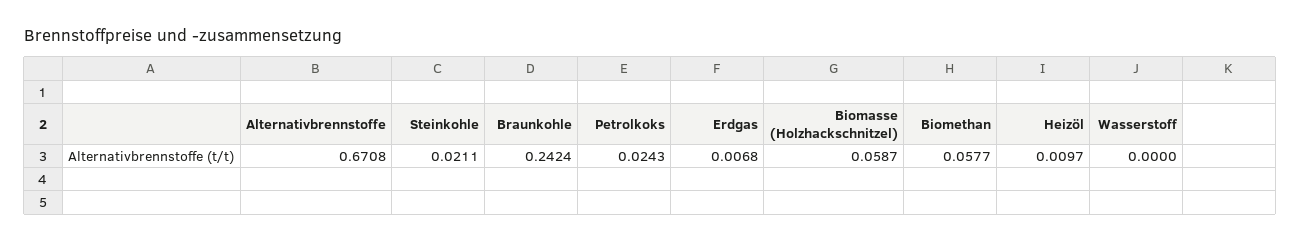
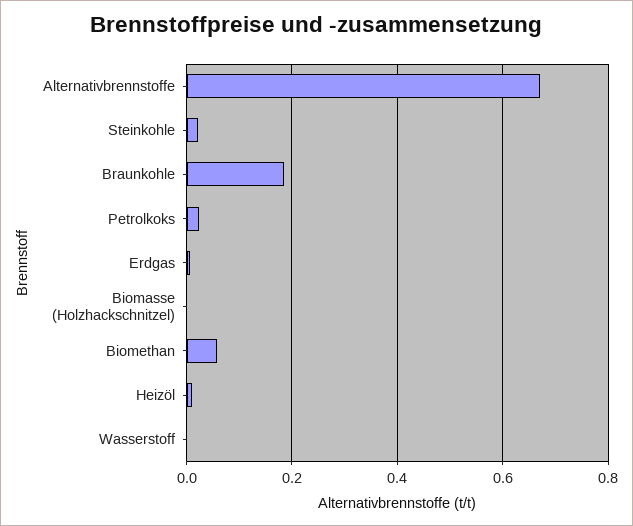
Braunkohle: 0.2424 -> 0.18
Biomasse (Holzhackschnitzel): 0.0587 -> 0

